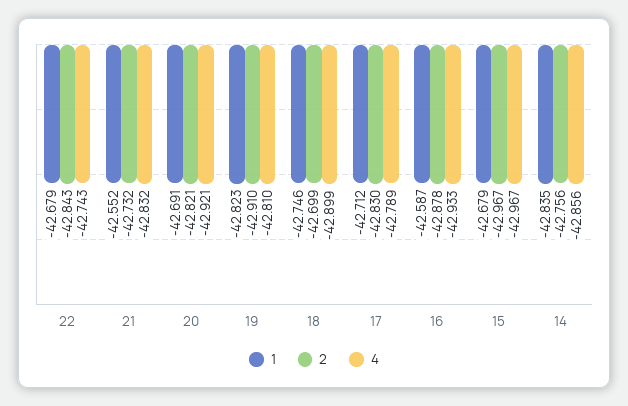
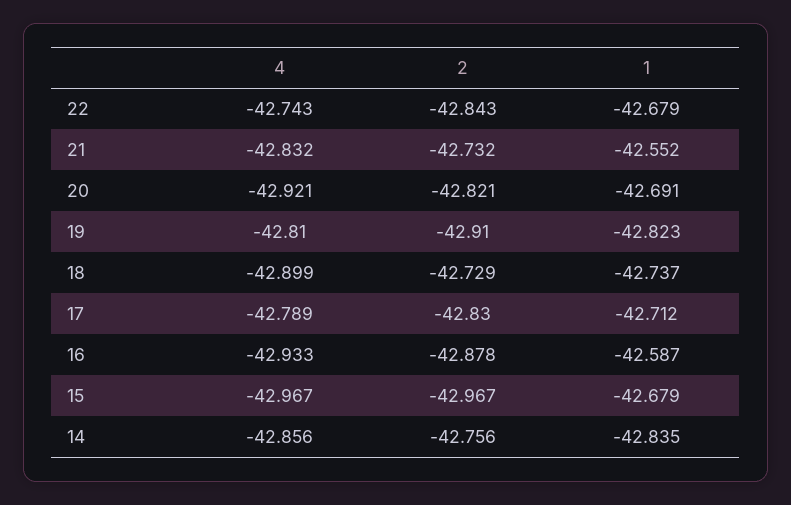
1, 18: -42.746 -> -42.737
2, 18: -42.699 -> -42.729

